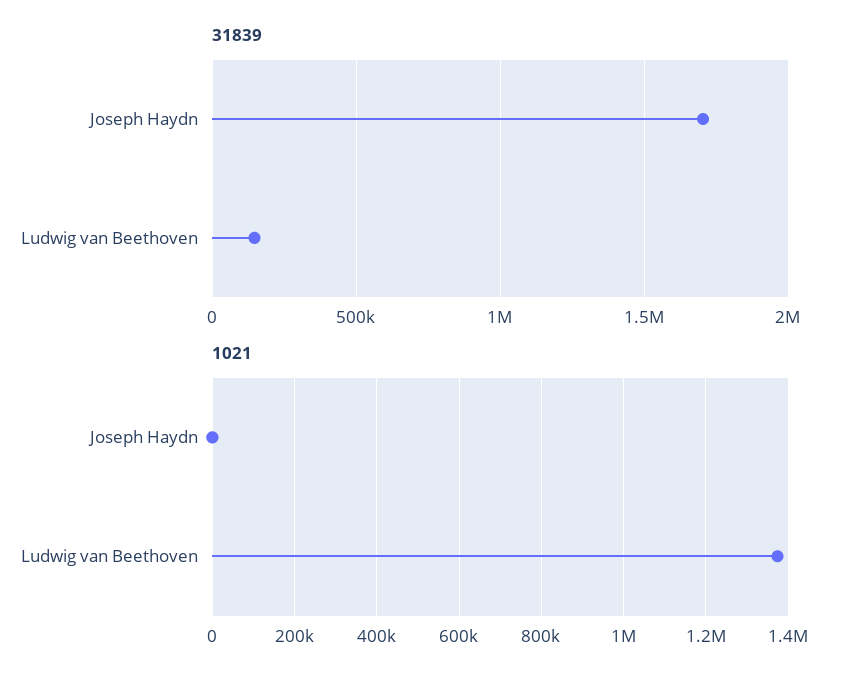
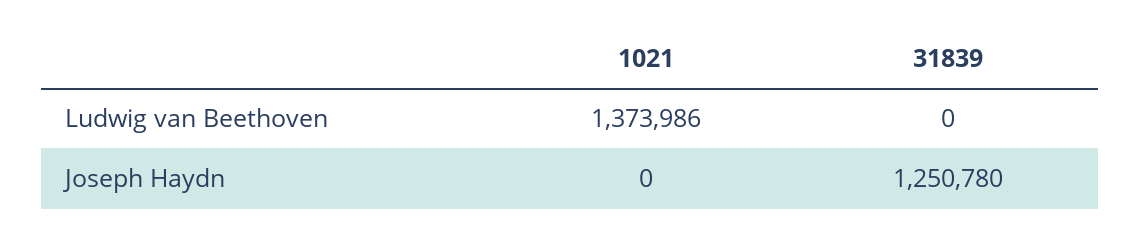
31839, Joseph Haydn: 1700000 -> 1250780
31839, Ludwig van Beethoven: 150000 -> 0

